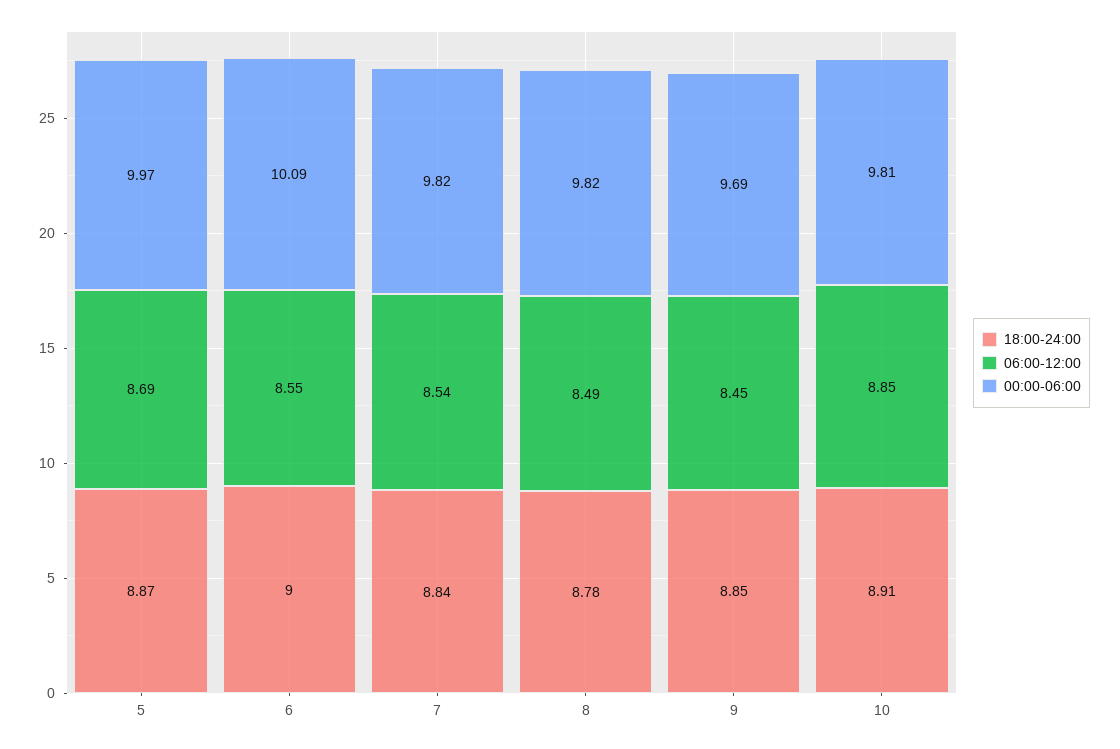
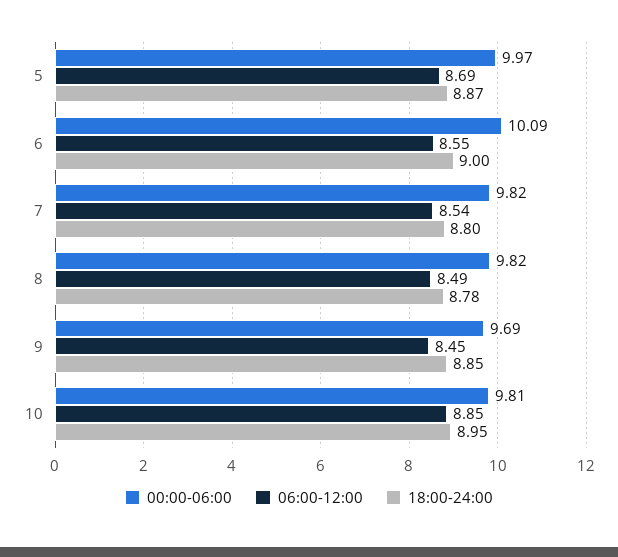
18:00-24:00, 7: 8.84 -> 8.8
18:00-24:00, 10: 8.91 -> 8.95

